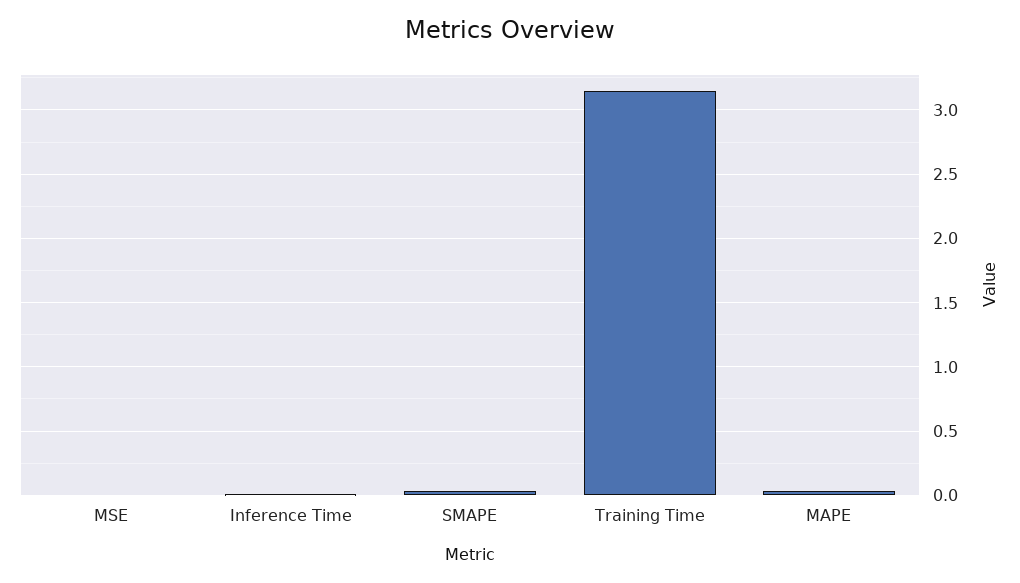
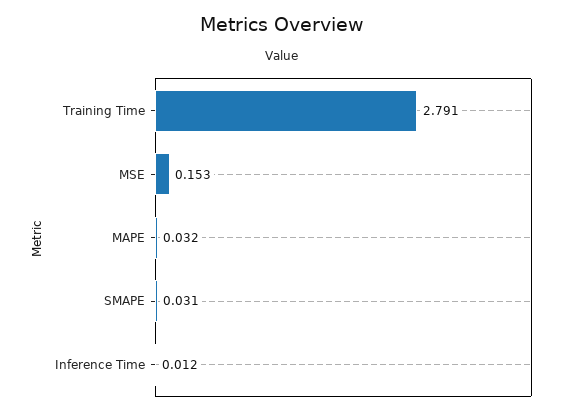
MSE: 0 -> 0.153
Training Time: 3.15 -> 2.791

